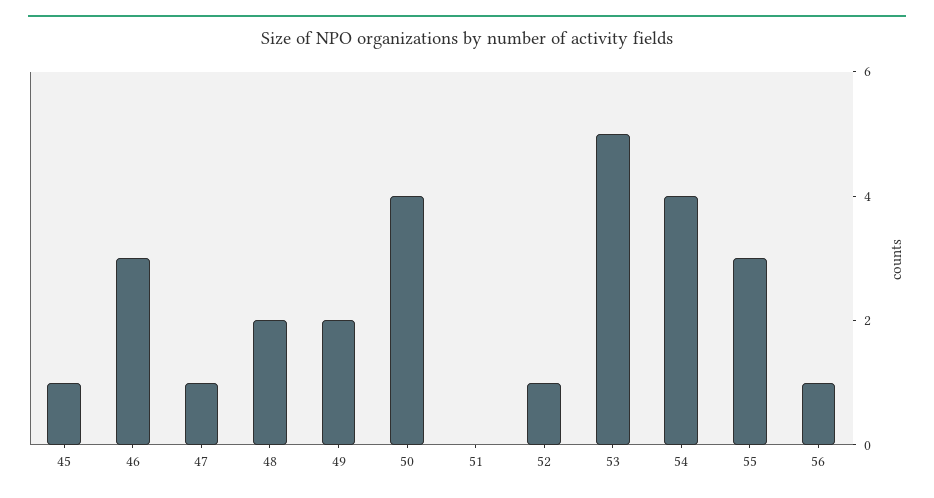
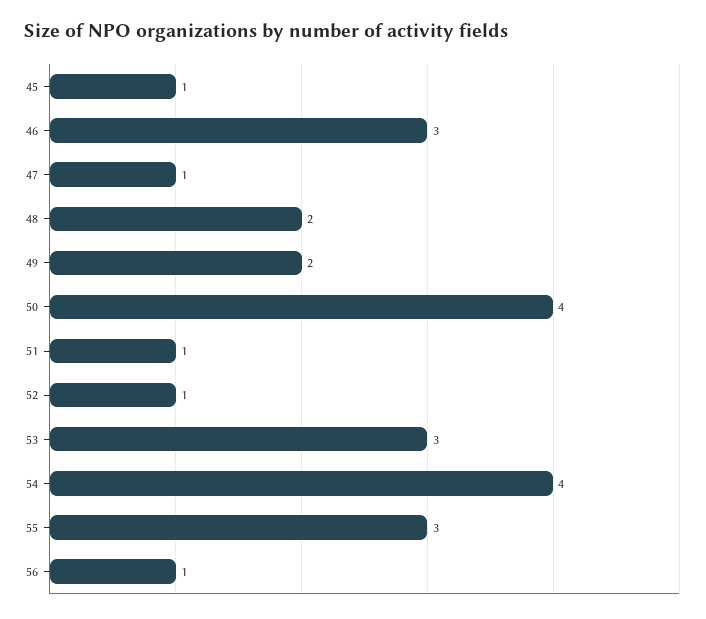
51: 0 -> 1
53: 5 -> 3

